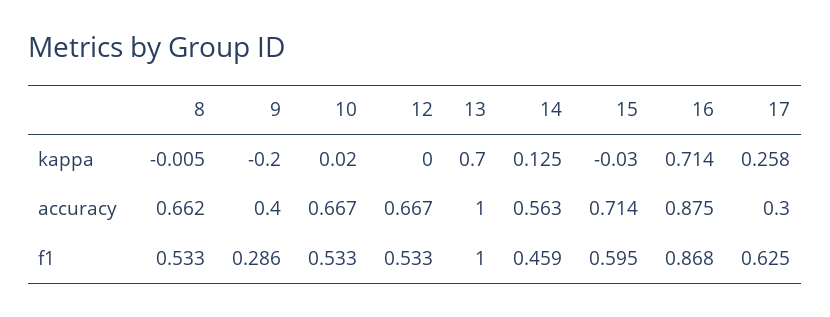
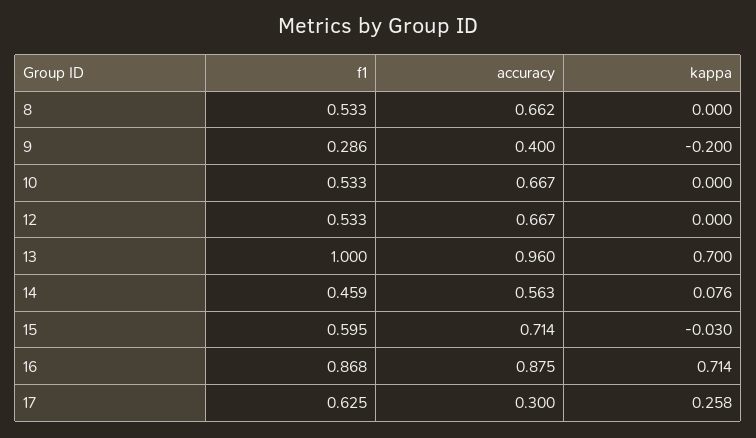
8, kappa: -0.005 -> 0
10, kappa: 0.02 -> 0
14, kappa: 0.125 -> 0.076
13, accuracy: 1 -> 0.96

